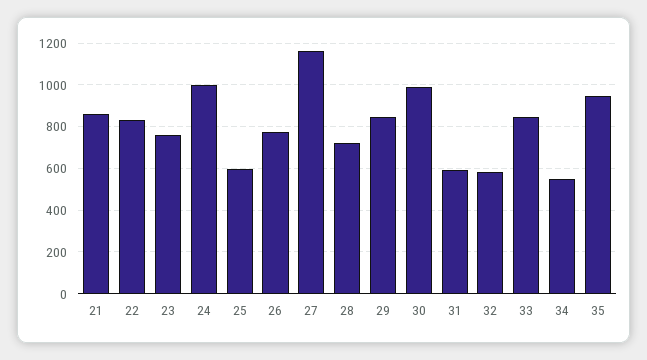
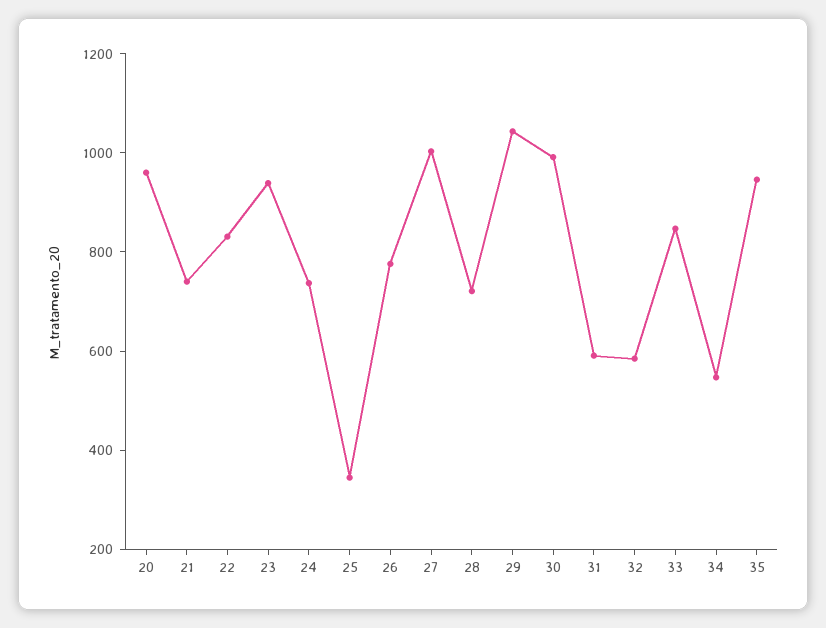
21: 850 -> 750
23: 750 -> 950
24: 1000 -> 750
25: 600 -> 350
27: 1150 -> 1000
29: 850 -> 1050
20: none -> 950

